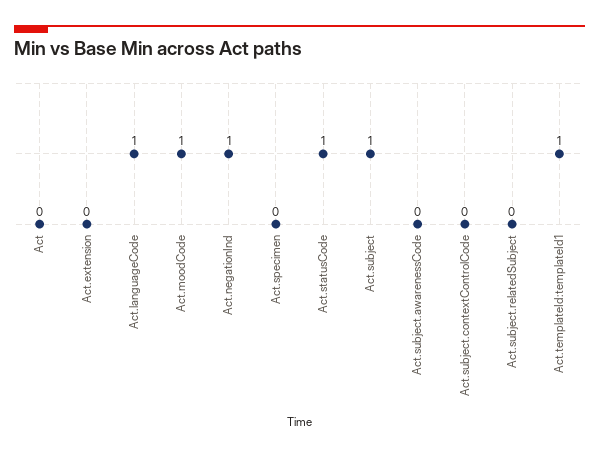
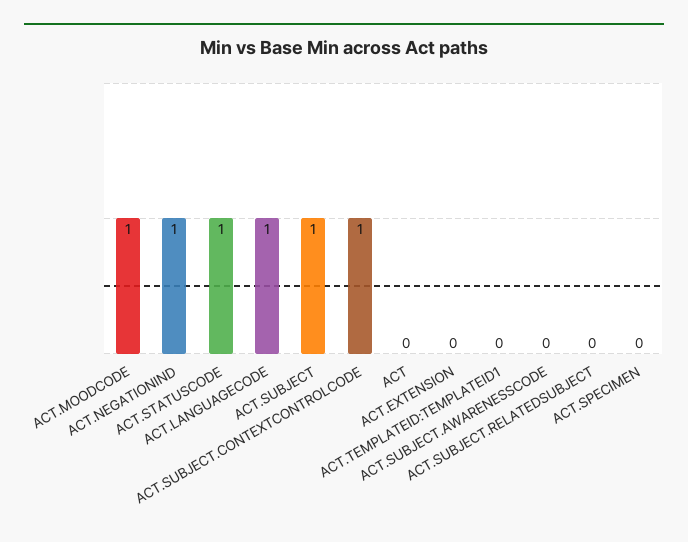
Act.subject.contextControlCode: 0 -> 1
Act.templateId:templateId1: 1 -> 0

